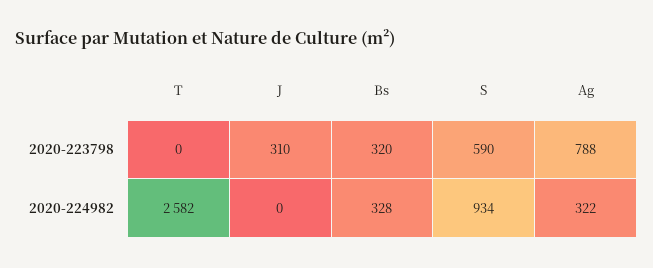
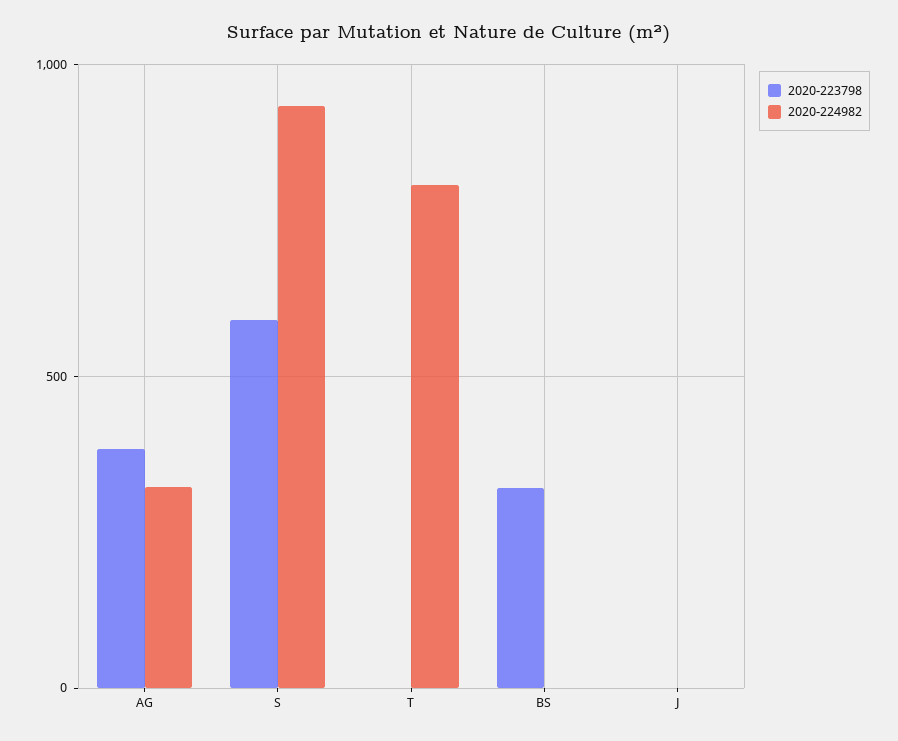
2020-223798, J: 310 -> 0
2020-223798, Ag: 788 -> 400
2020-224982, T: 2582 -> 800
2020-224982, Bs: 328 -> 0

